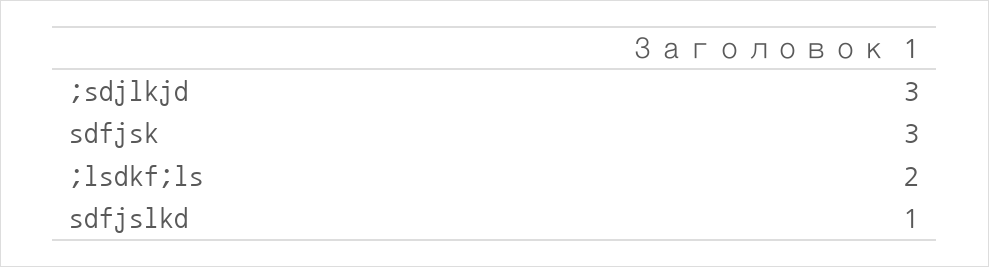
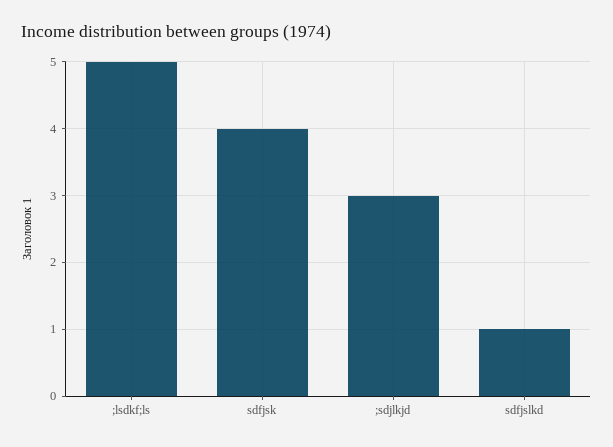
sdfjsk: 3 -> 4
;lsdkf;ls: 2 -> 5

